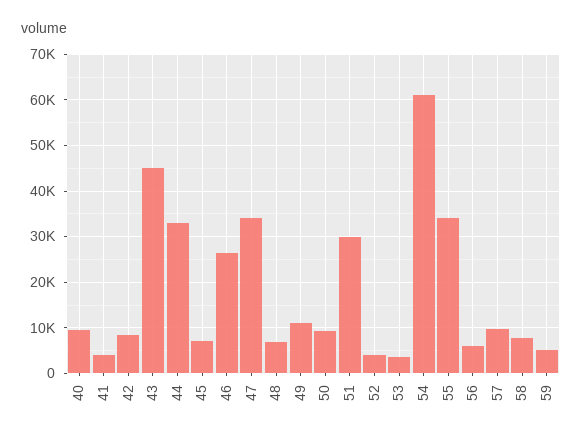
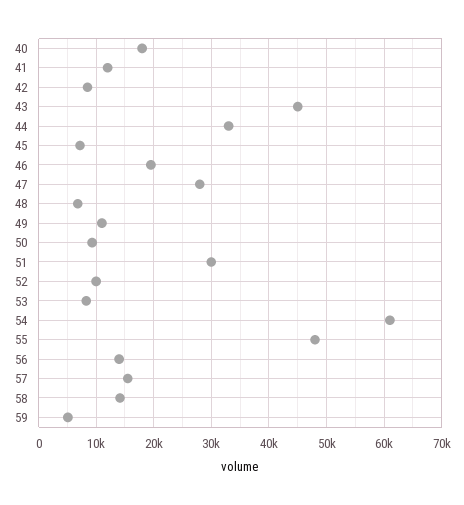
40: 10000 -> 18000
41: 4000 -> 12000
46: 26000 -> 20000
47: 34000 -> 28000
52: 4000 -> 10000
53: 4000 -> 8000
55: 34000 -> 48000
56: 6000 -> 14000
57: 10000 -> 16000
58: 8000 -> 14000

